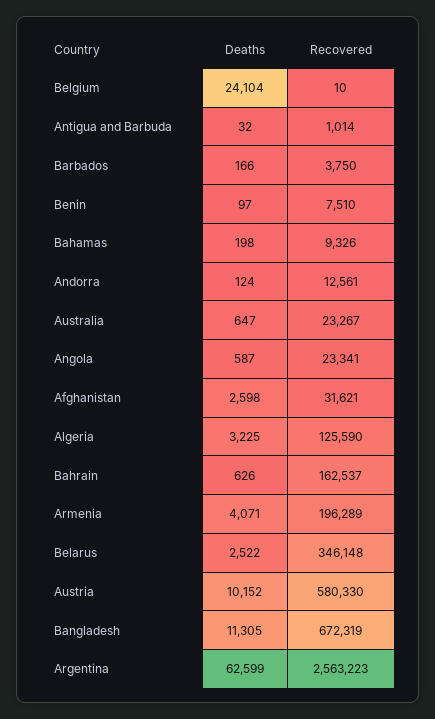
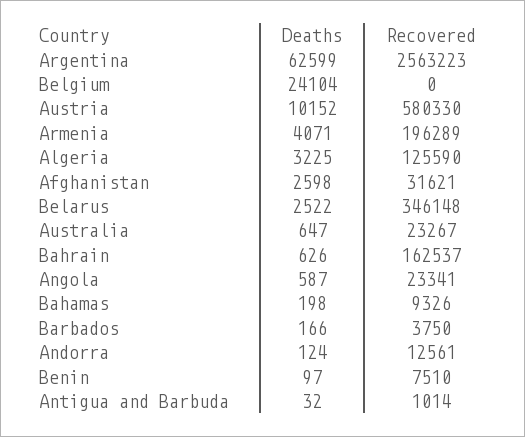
Recovered, Belgium: 10 -> 0
Deaths, Bangladesh: 11305 -> none
Recovered, Bangladesh: 672319 -> none

